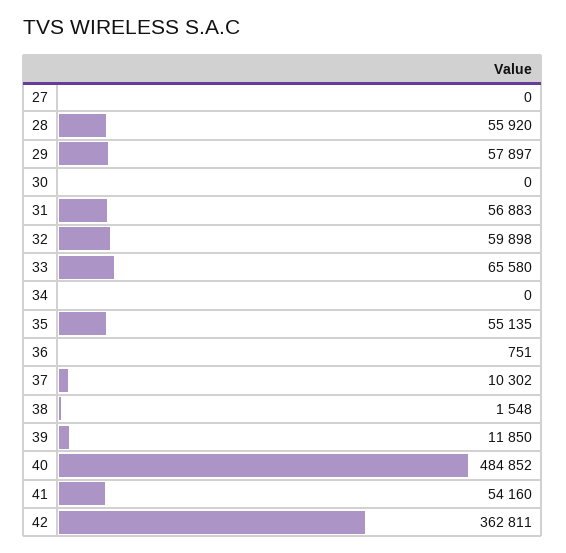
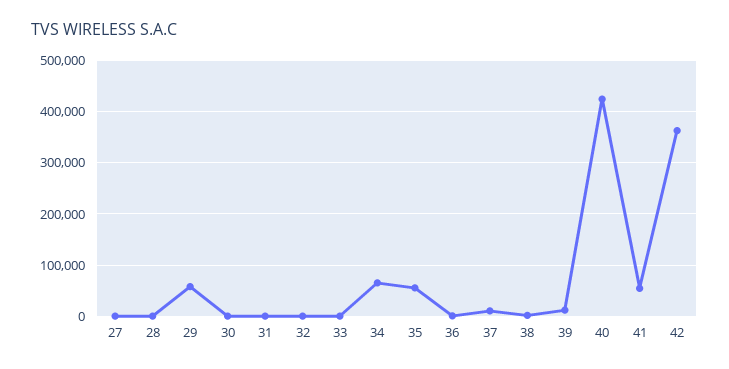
28: 55920 -> 0
31: 56883 -> 0
32: 59898 -> 0
33: 65580 -> 0
34: 0 -> 60000
40: 484852 -> 420000

